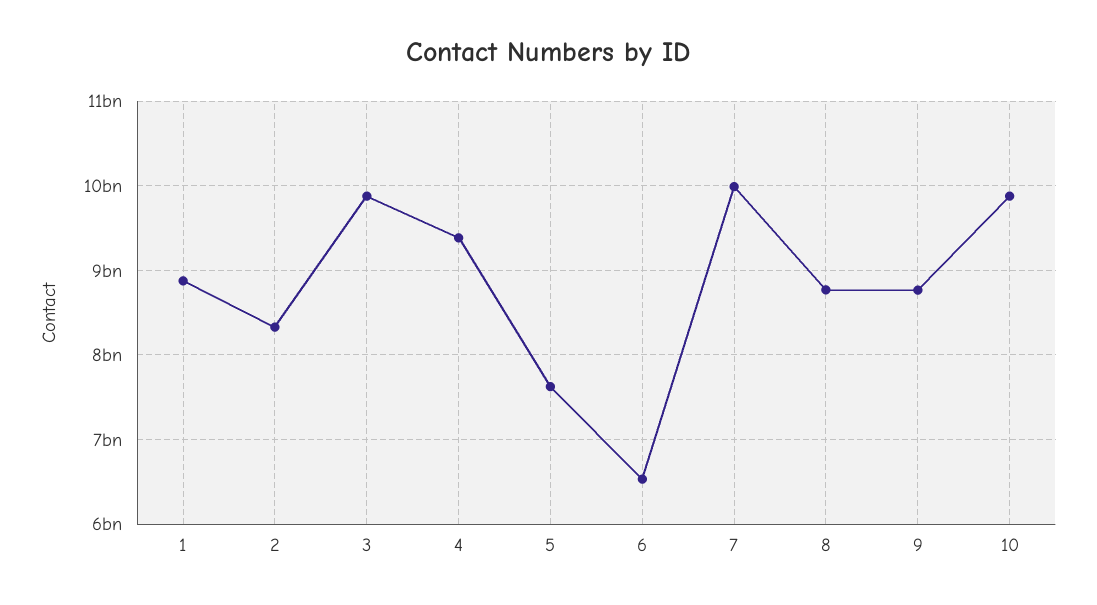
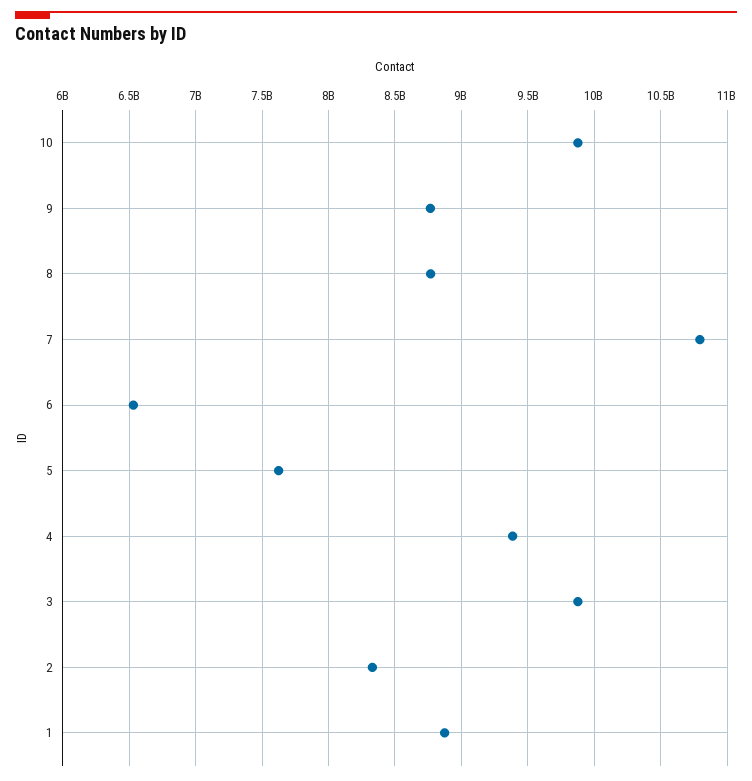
7: 10000000000 -> 10800000000

